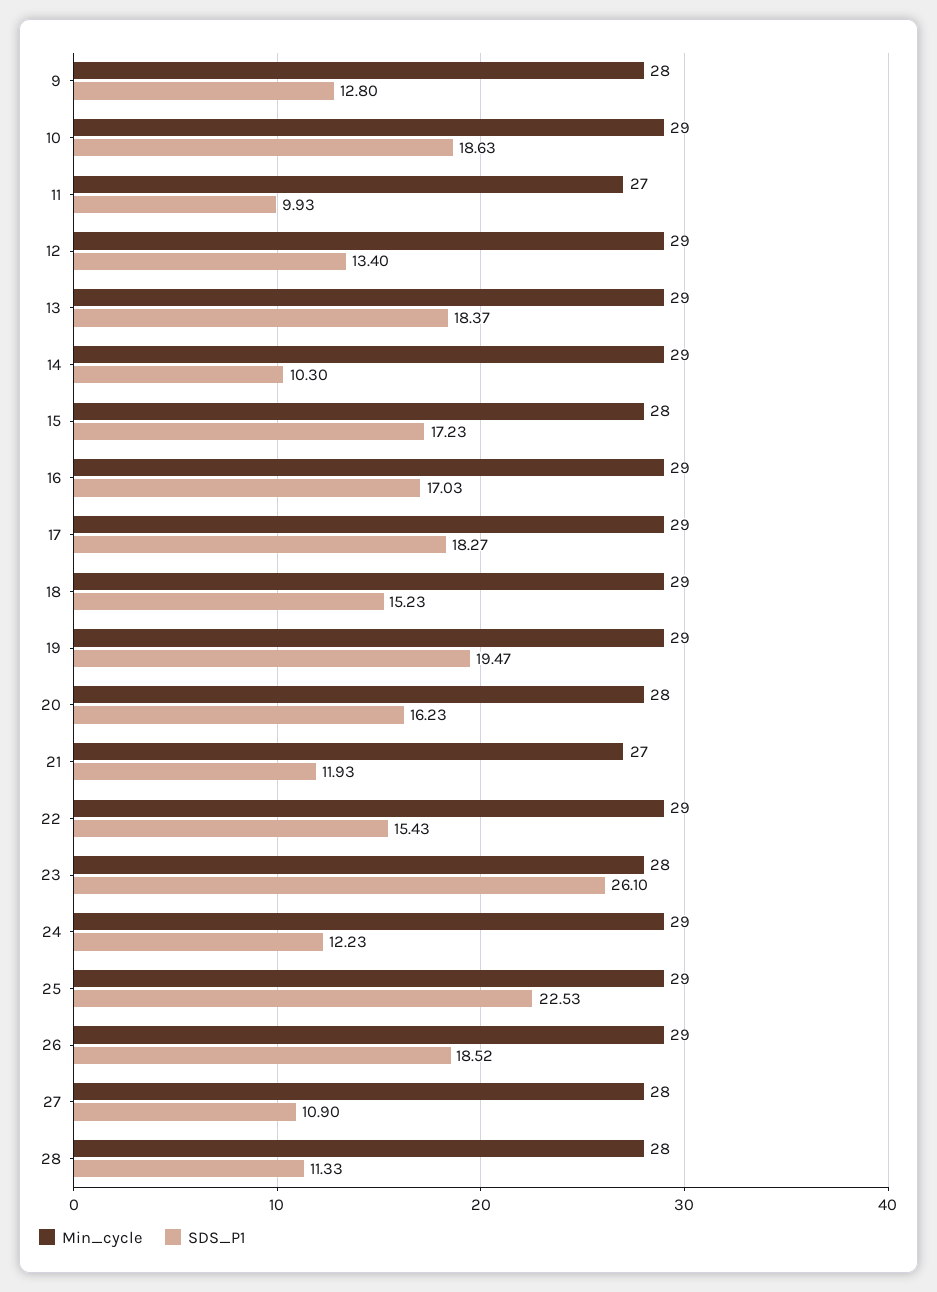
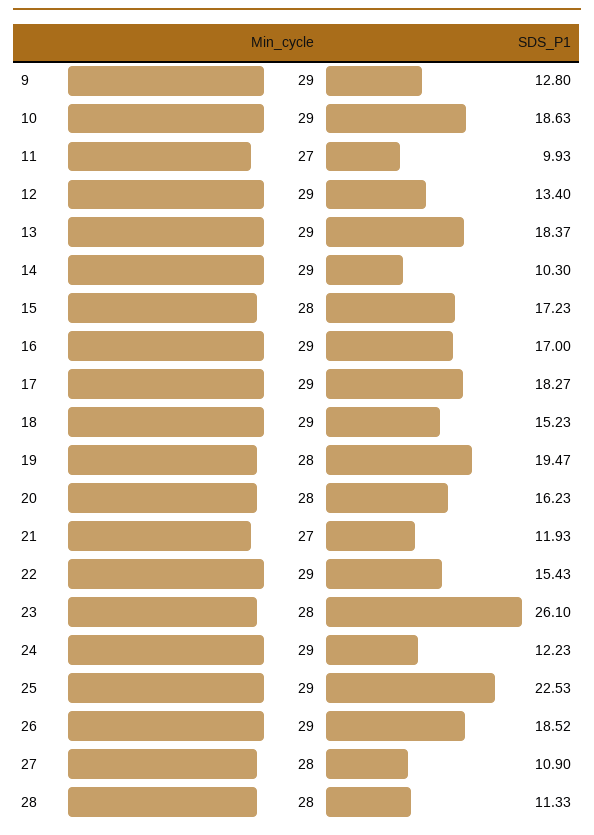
Min_cycle, 9: 28 -> 29
SDS_P1, 16: 17.03 -> 17
Min_cycle, 19: 29 -> 28

